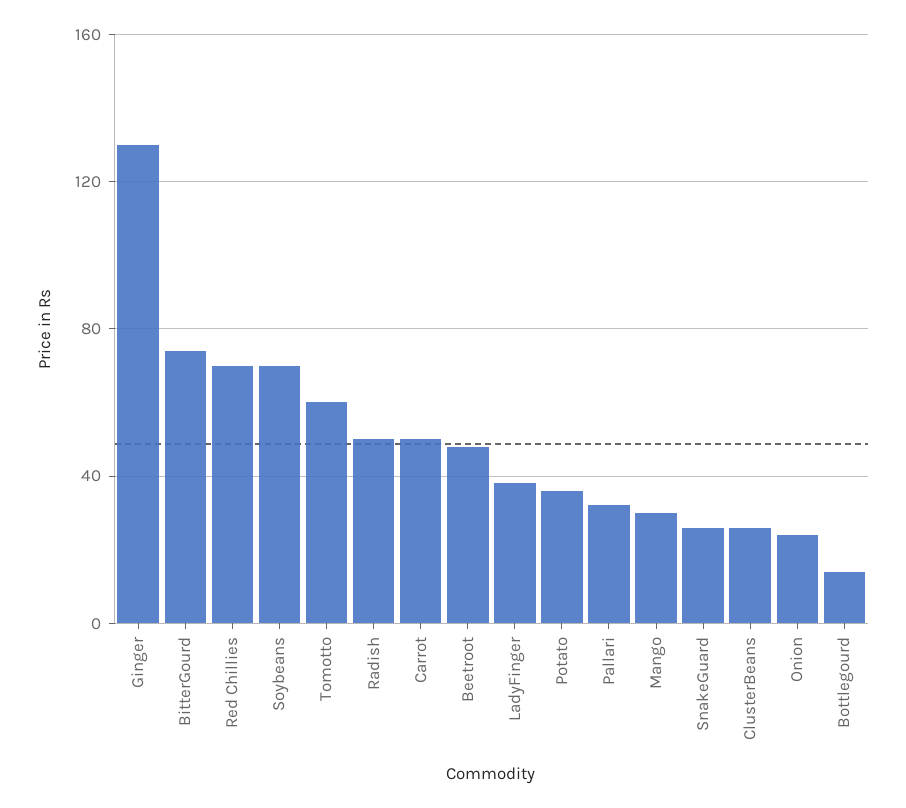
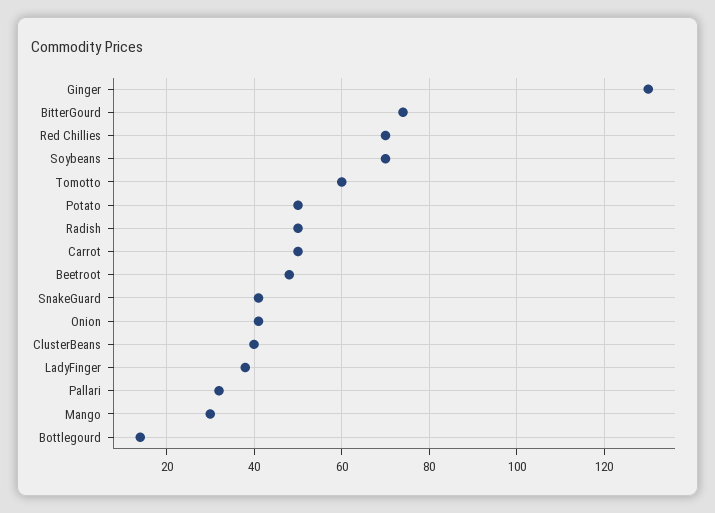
Potato: 35 -> 50
SnakeGuard: 25 -> 40
ClusterBeans: 25 -> 40
Onion: 25 -> 40

